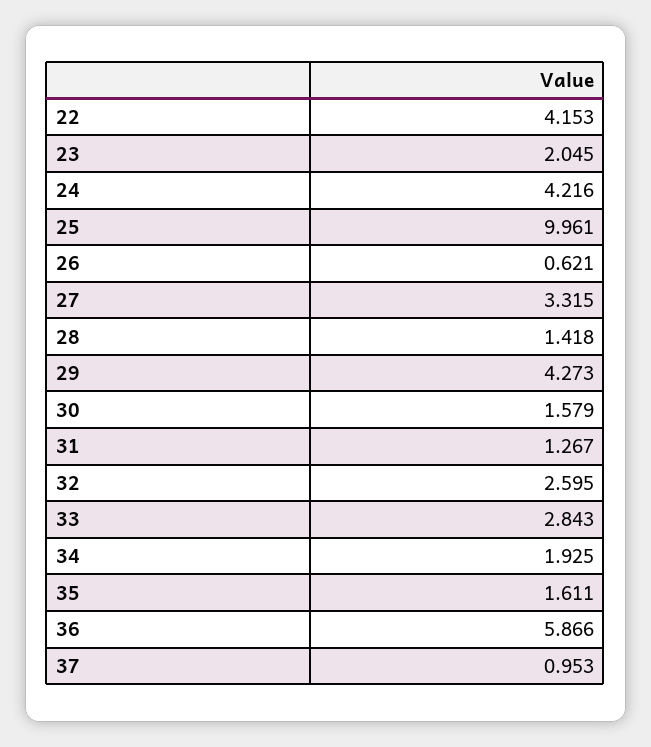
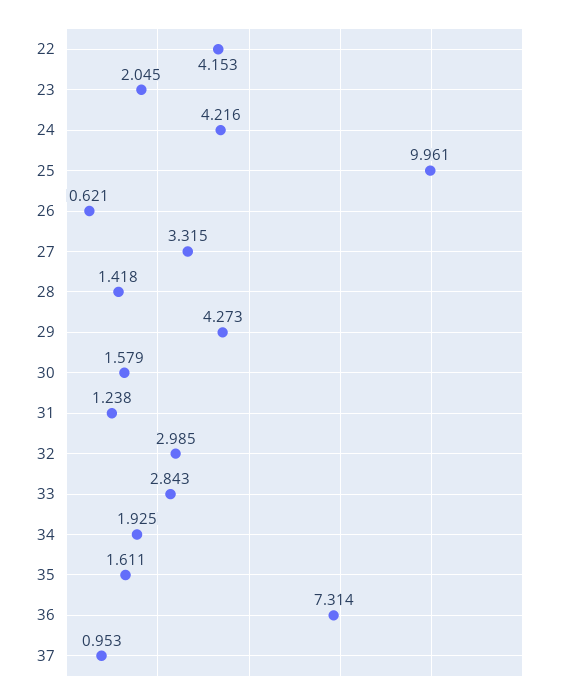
31: 1.267 -> 1.238
32: 2.595 -> 2.985
36: 5.866 -> 7.314

